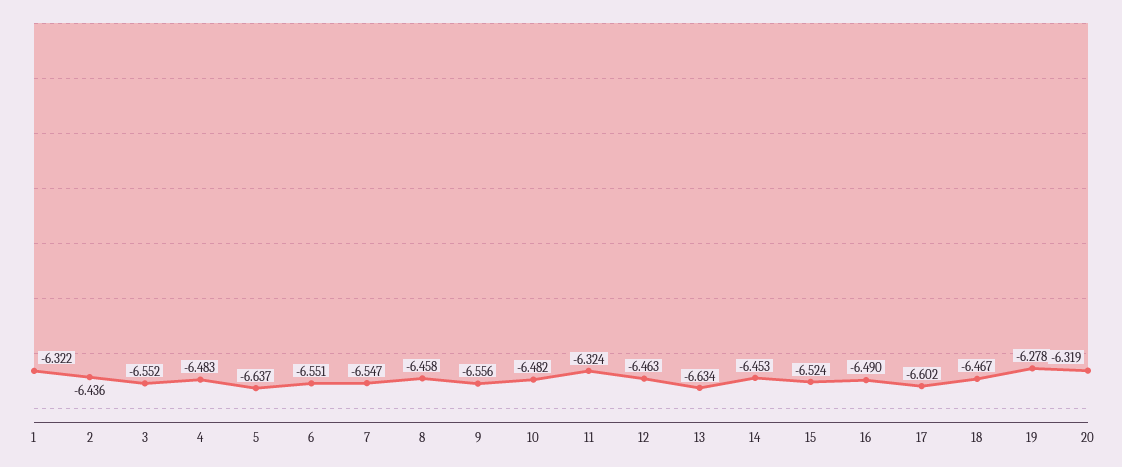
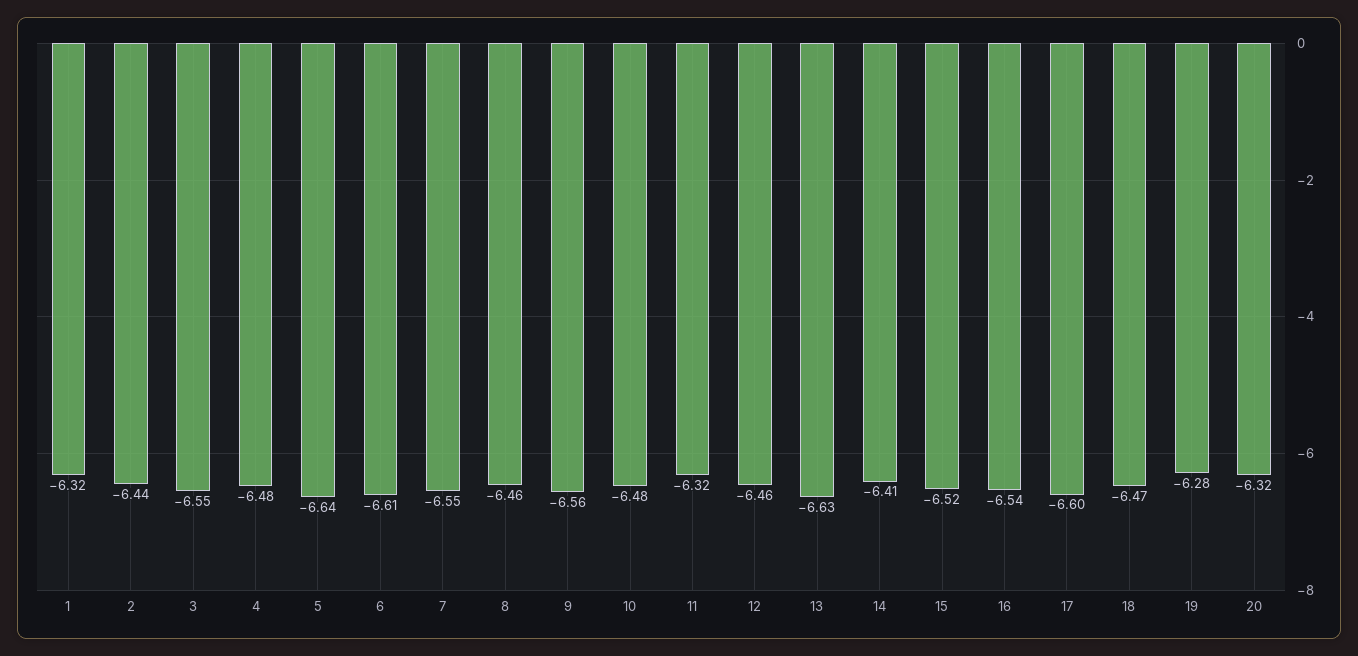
6: -6.551 -> -6.61
14: -6.453 -> -6.41
16: -6.49 -> -6.54

